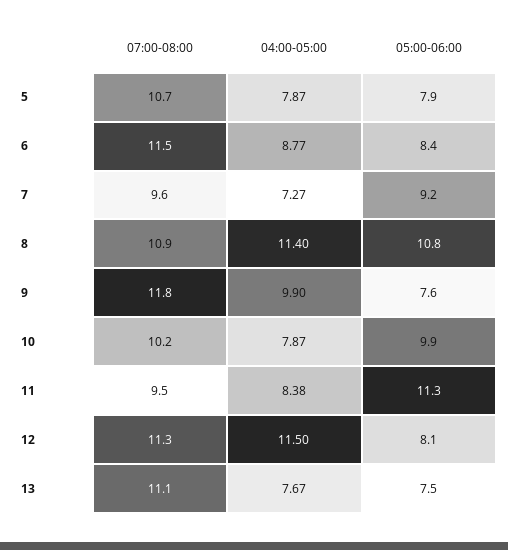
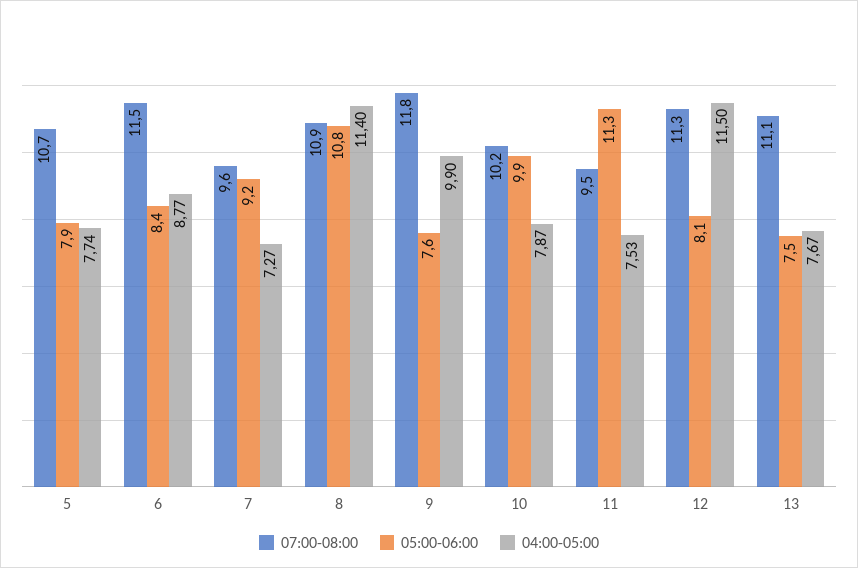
04:00-05:00, 5: 7.87 -> 7.74
04:00-05:00, 11: 8.38 -> 7.53

